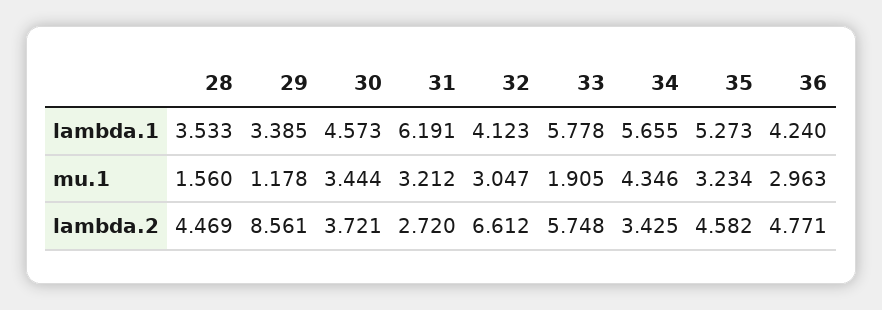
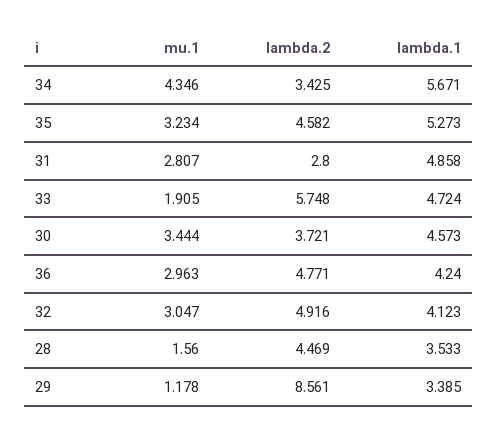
31, lambda.1: 6.191 -> 4.858
33, lambda.1: 5.778 -> 4.724
34, lambda.1: 5.655 -> 5.671
31, mu.1: 3.212 -> 2.807
31, lambda.2: 2.72 -> 2.8
32, lambda.2: 6.612 -> 4.916

